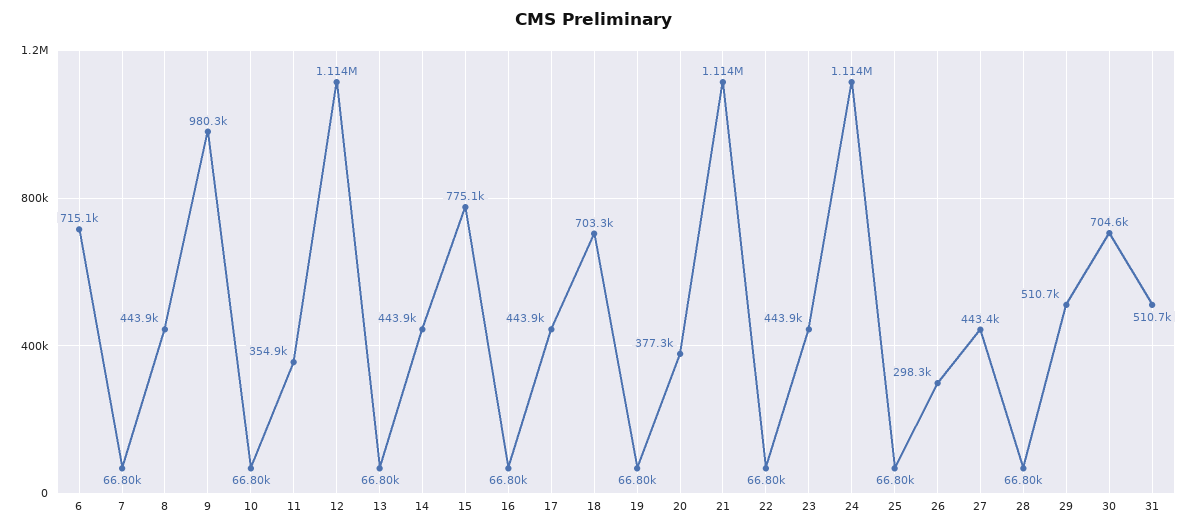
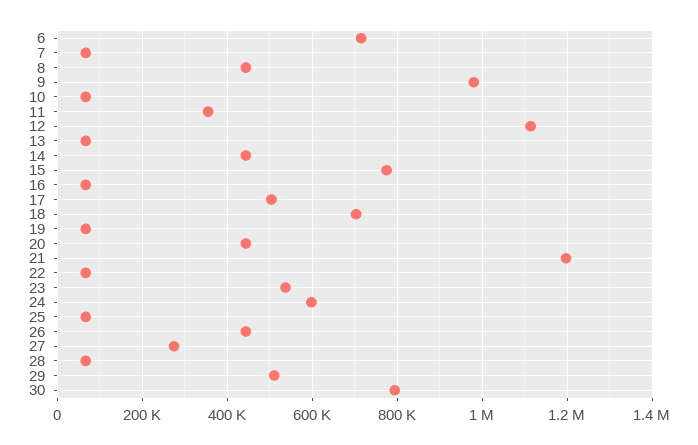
17: 443900 -> 500000
20: 377300 -> 440000
21: 1114000 -> 1200000
23: 443900 -> 540000
24: 1114000 -> 600000
26: 298300 -> 440000
27: 443400 -> 280000
30: 704600 -> 800000
31: 510700 -> none

